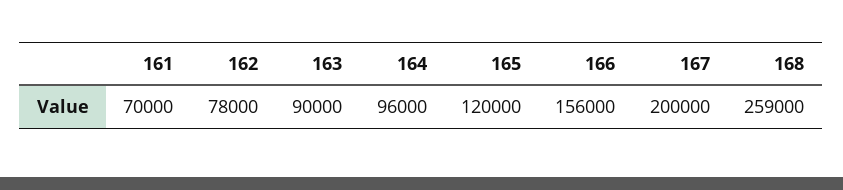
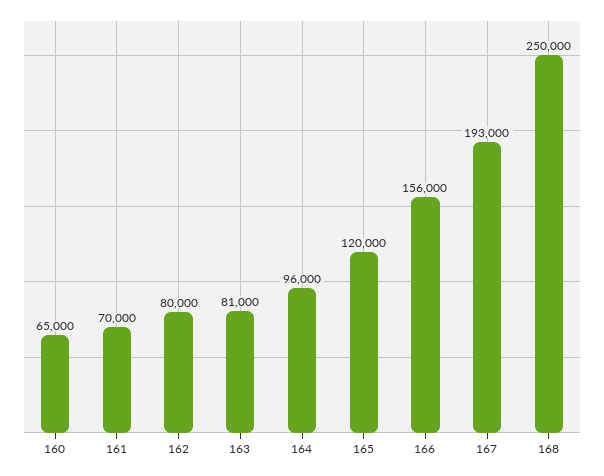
162: 78000 -> 80000
163: 90000 -> 81000
167: 200000 -> 193000
168: 259000 -> 250000
160: none -> 65000

